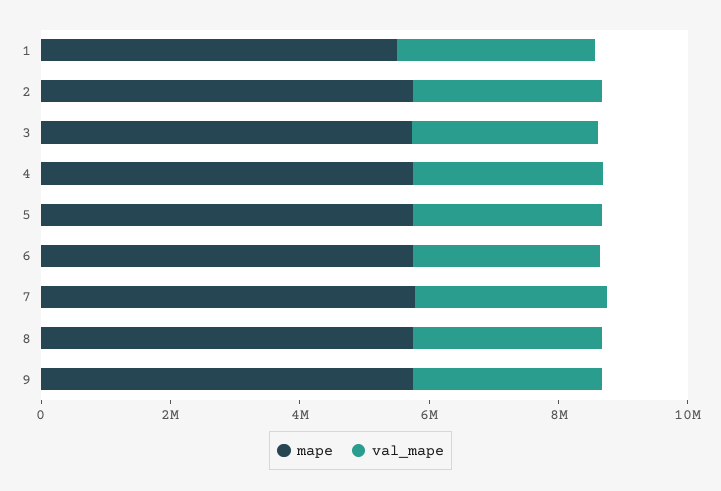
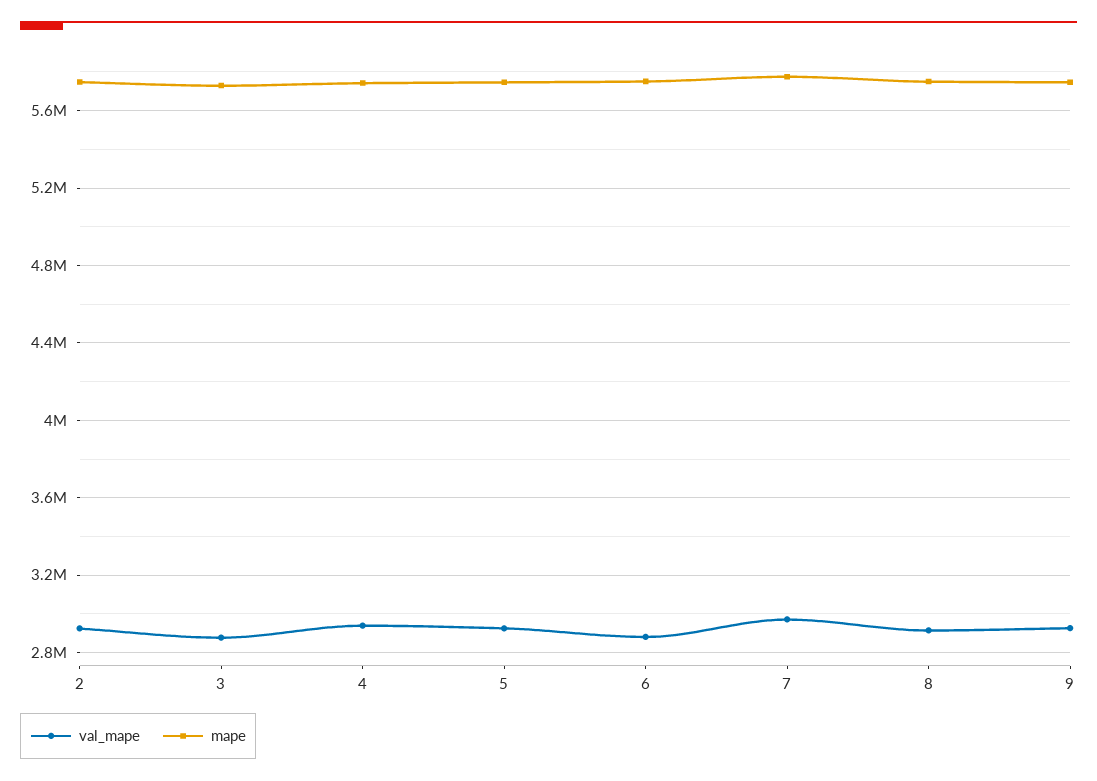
mape, 1: 5500000 -> none
val_mape, 1: 3000000 -> none

